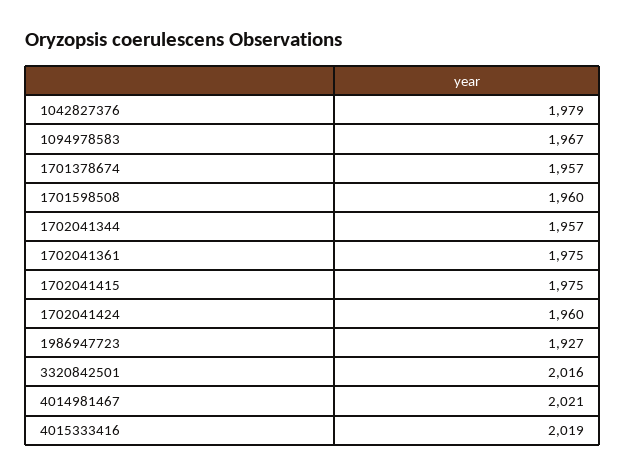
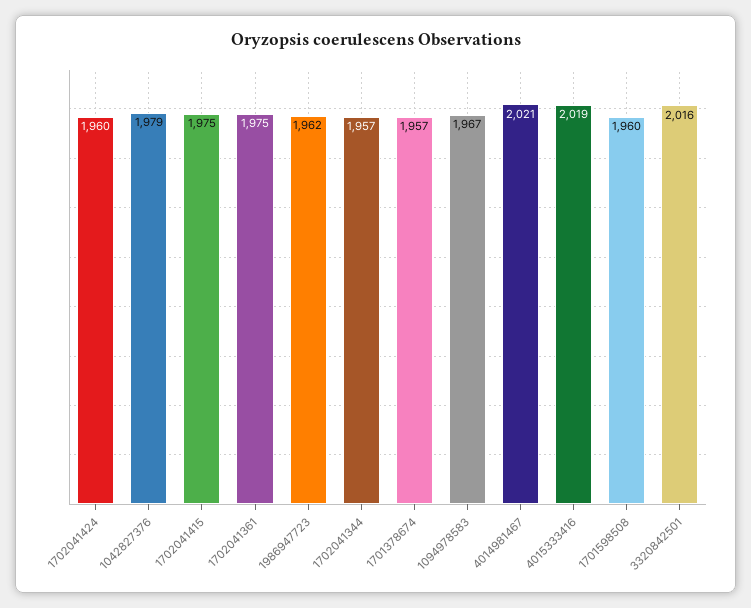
1986947723: 1927 -> 1962

